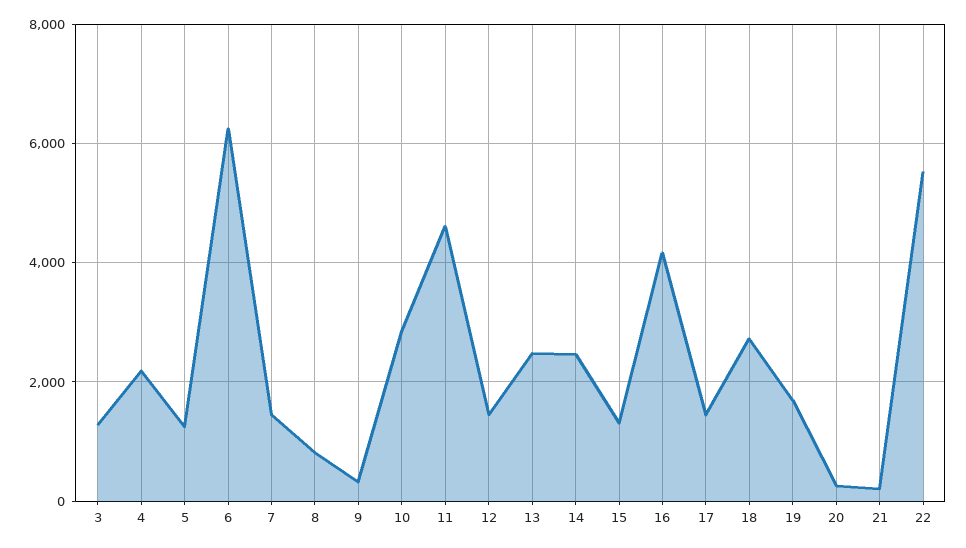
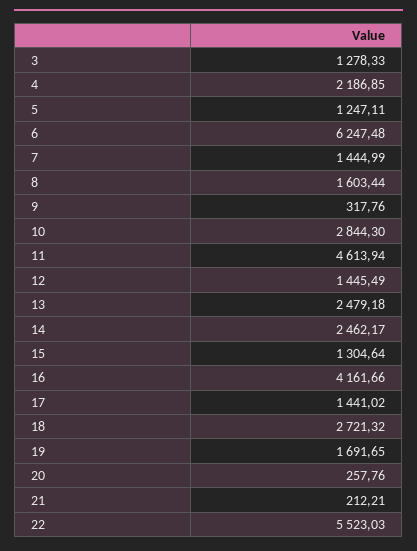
8: 800 -> 1603.44

